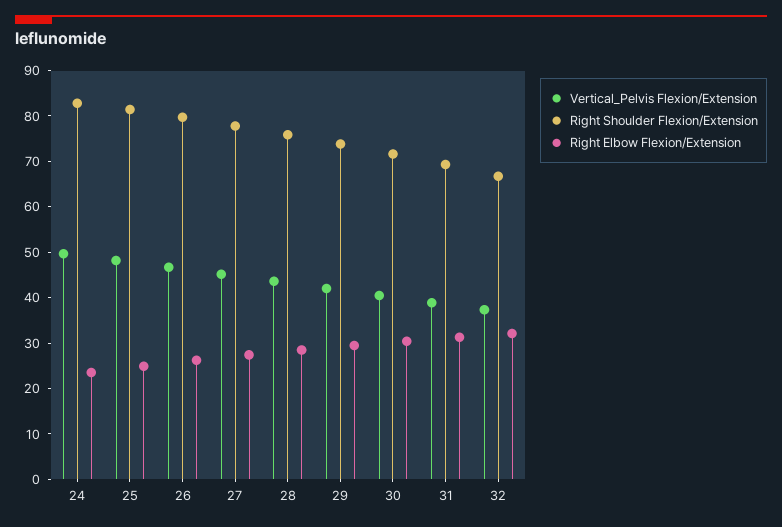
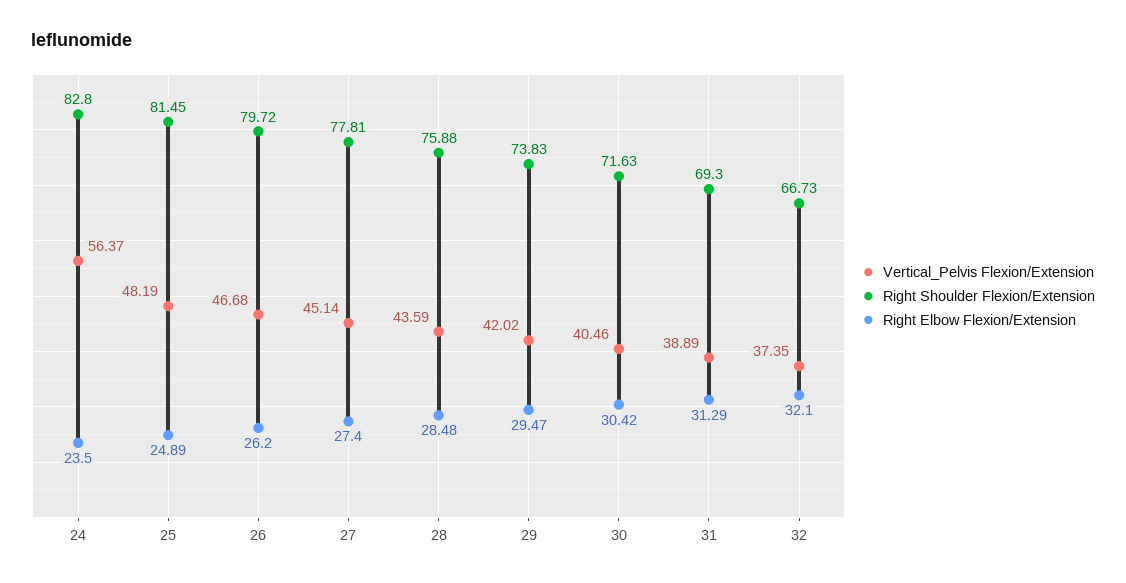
Vertical_Pelvis Flexion/Extension, 24: 50 -> 56.37

